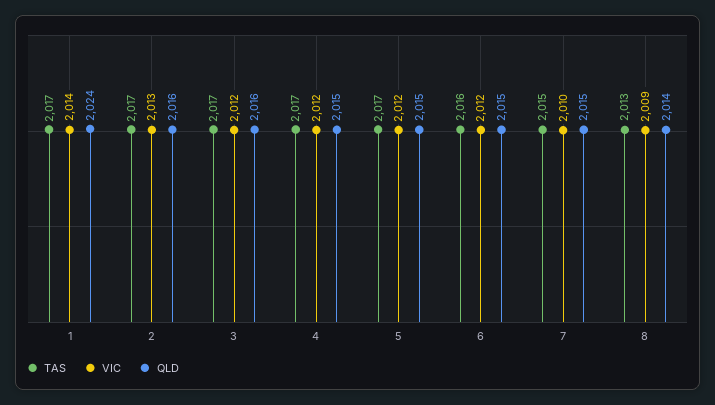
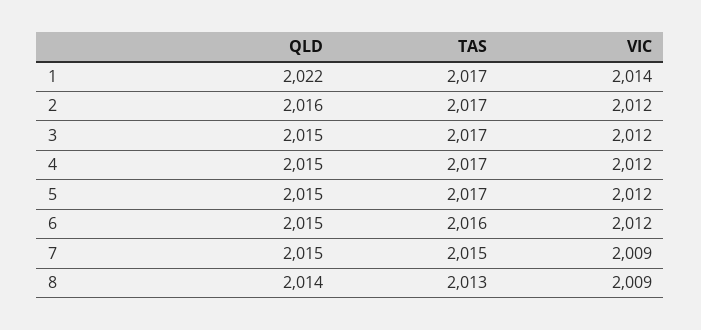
QLD, 1: 2024 -> 2022
VIC, 2: 2013 -> 2012
QLD, 3: 2016 -> 2015
VIC, 7: 2010 -> 2009

